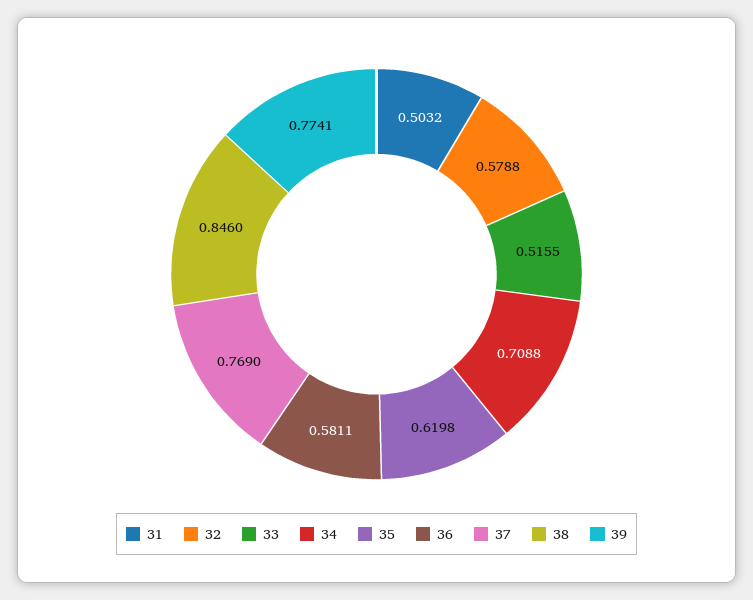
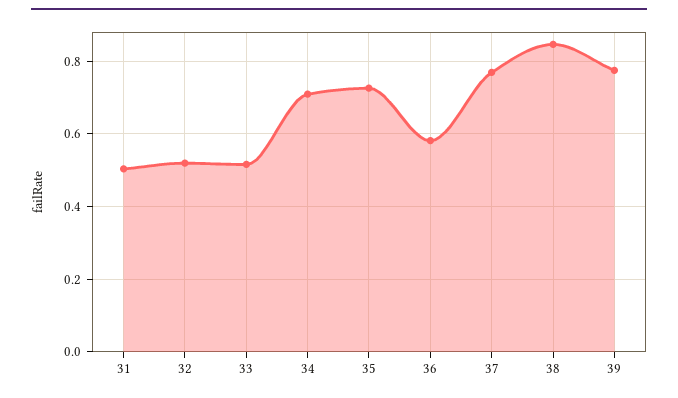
32: 0.5788 -> 0.52
35: 0.6198 -> 0.72

